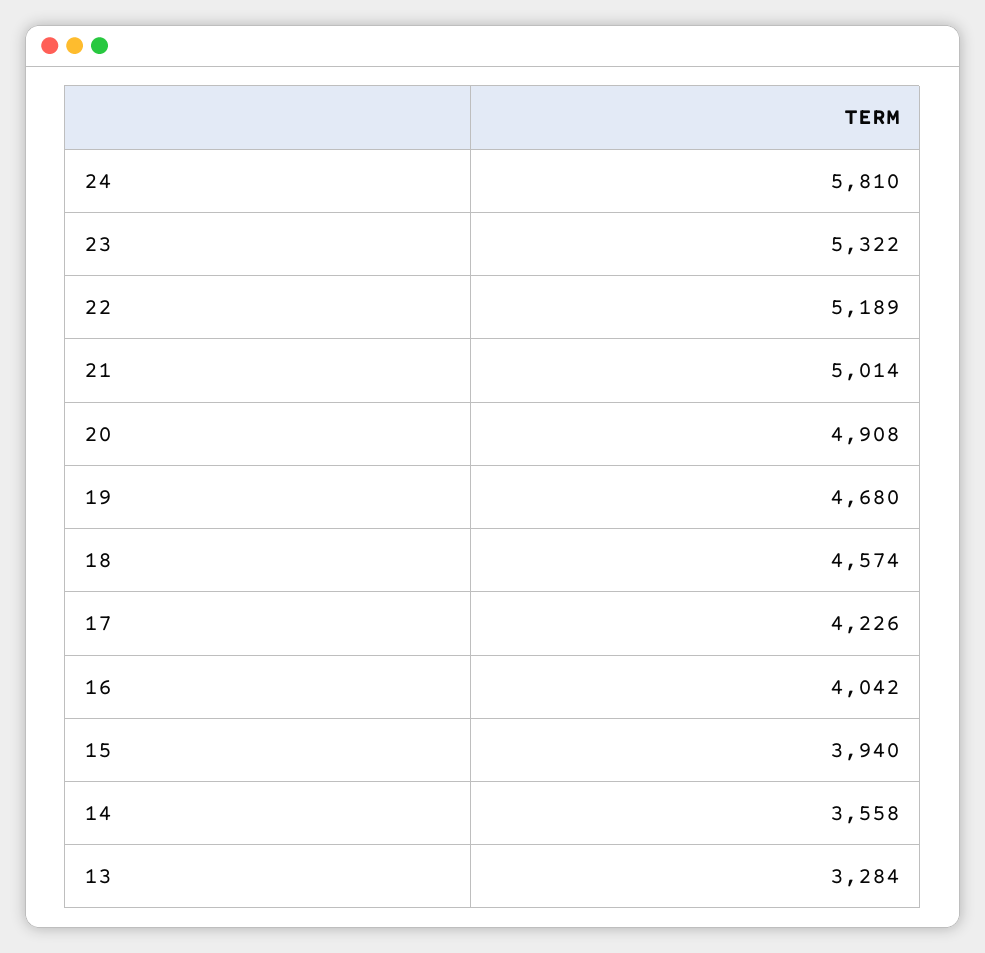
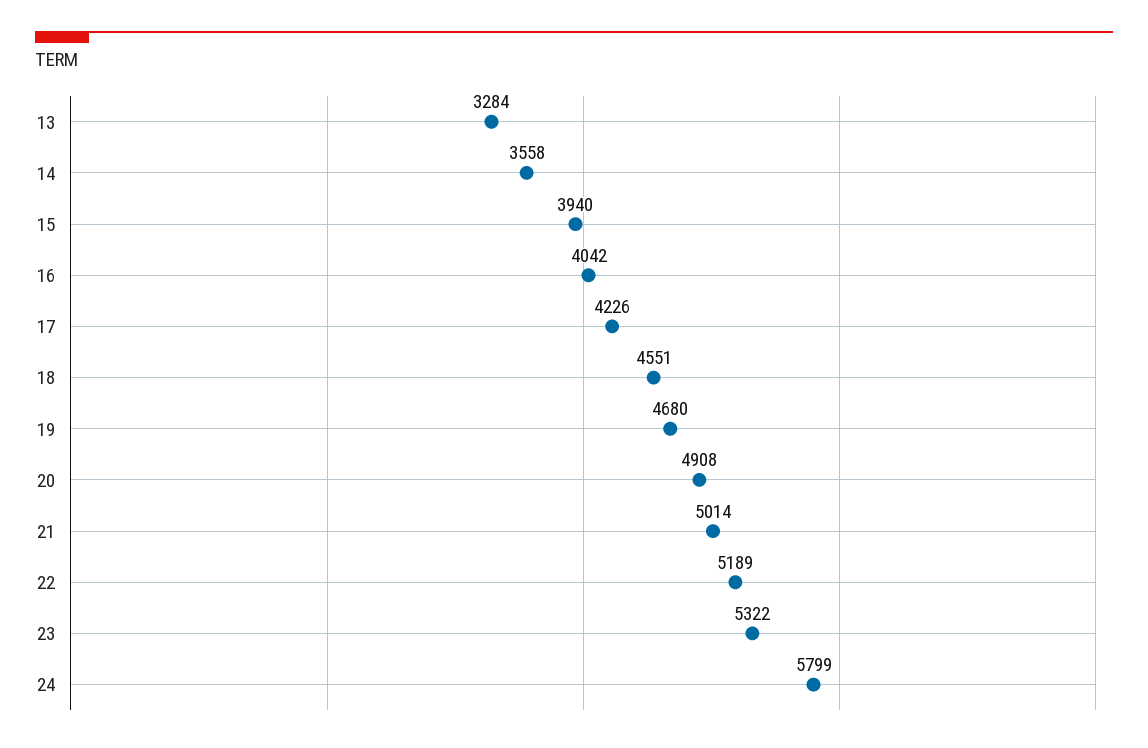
24: 5810 -> 5799
18: 4574 -> 4551

